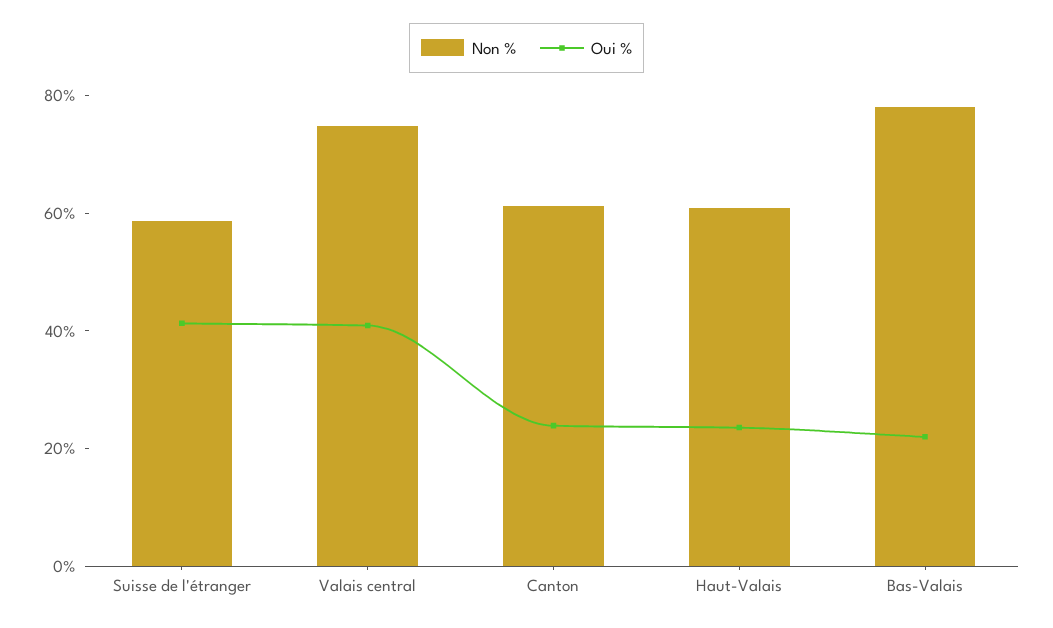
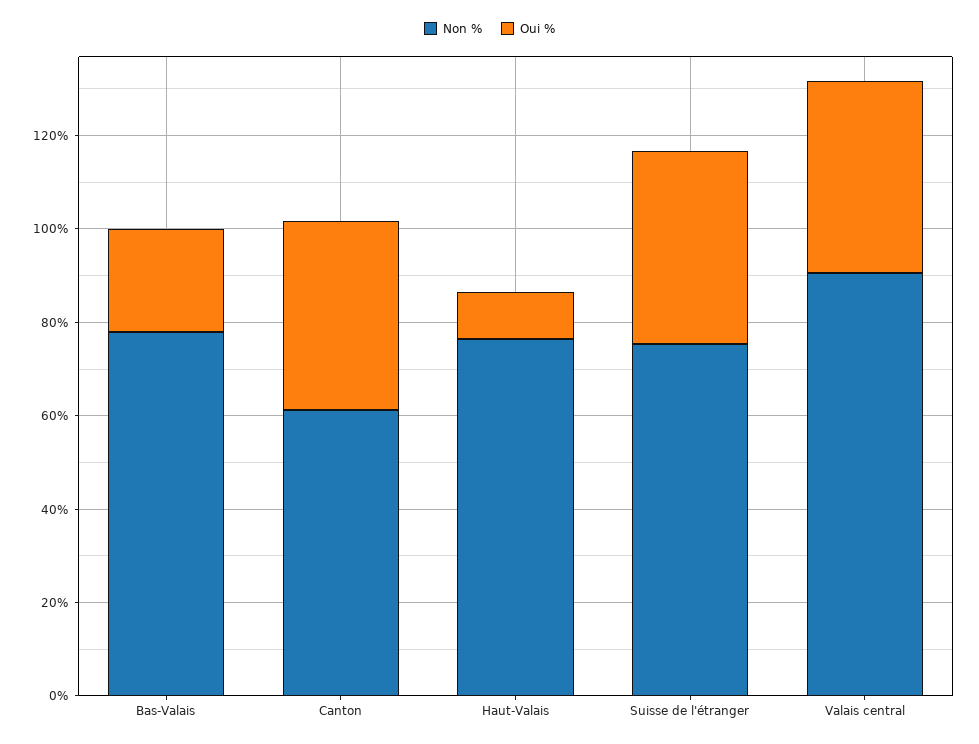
Non %, Suisse de l'étranger: 60 -> 75
Non %, Valais central: 75 -> 90
Oui %, Canton: 25 -> 40
Non %, Haut-Valais: 60 -> 75
Oui %, Haut-Valais: 25 -> 10

